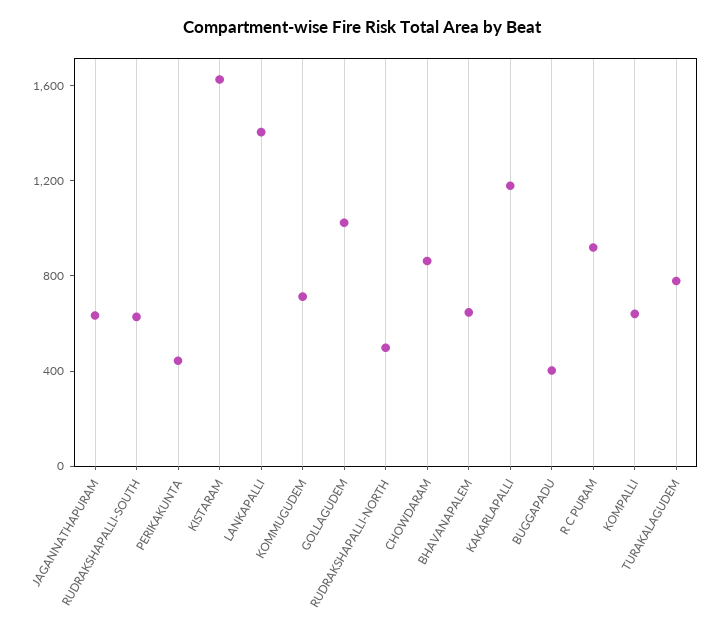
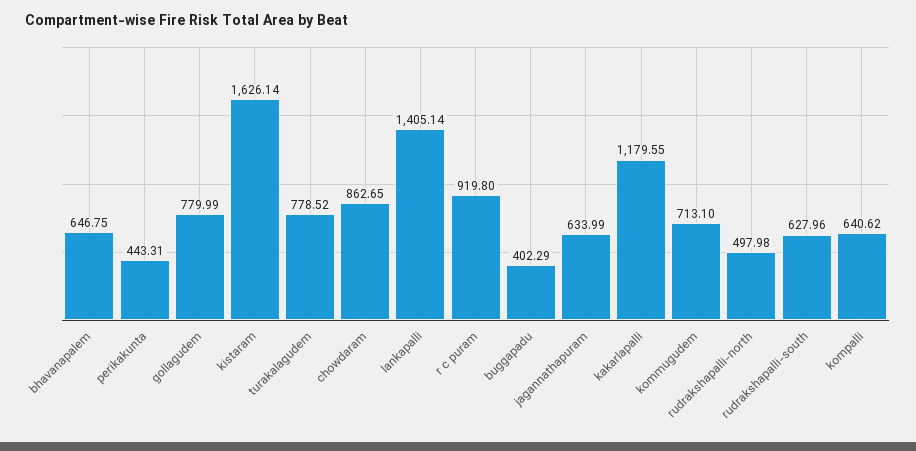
GOLLAGUDEM: 1000 -> 779.99

